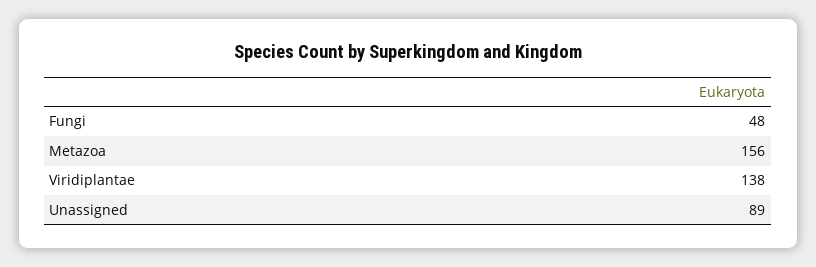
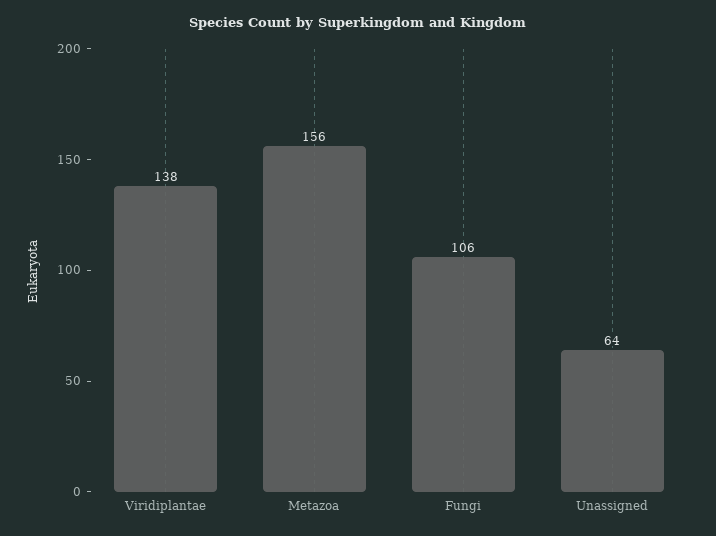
Fungi: 48 -> 106
Unassigned: 89 -> 64

